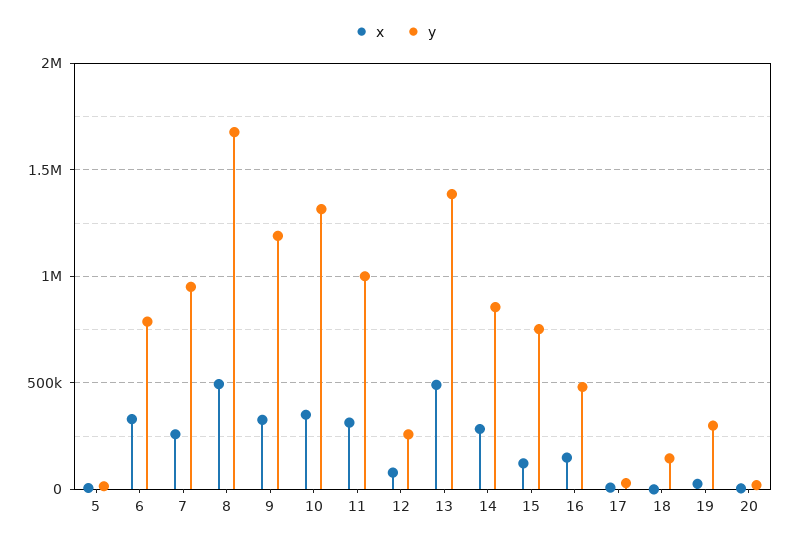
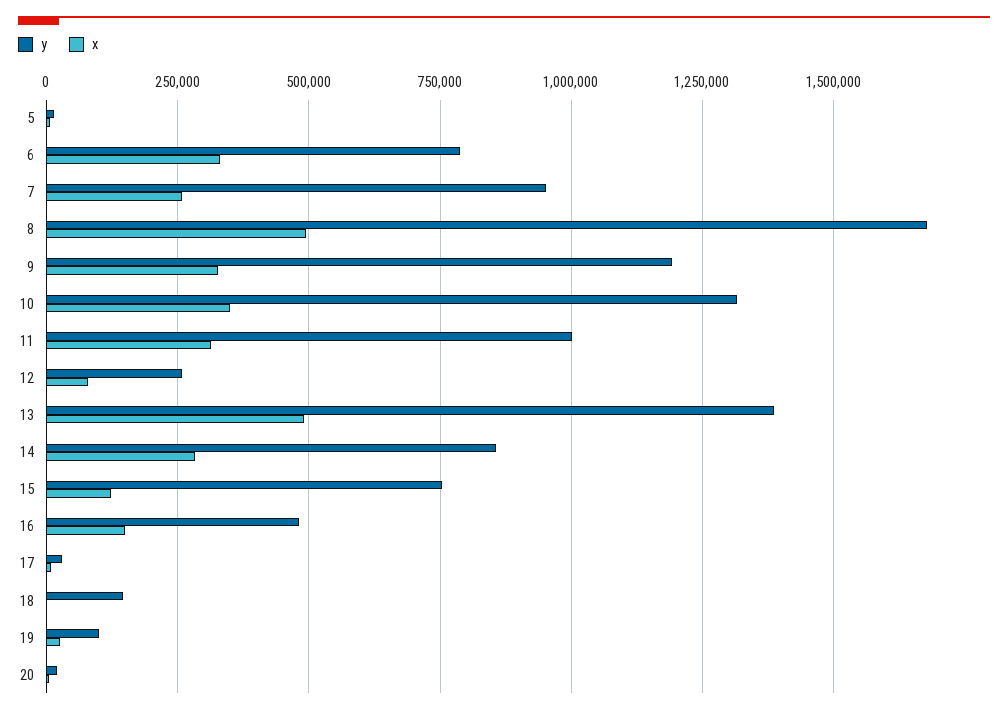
y, 19: 300000 -> 100000

